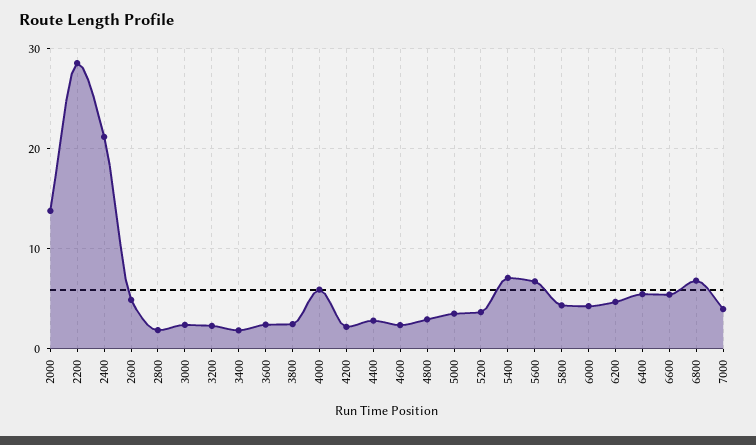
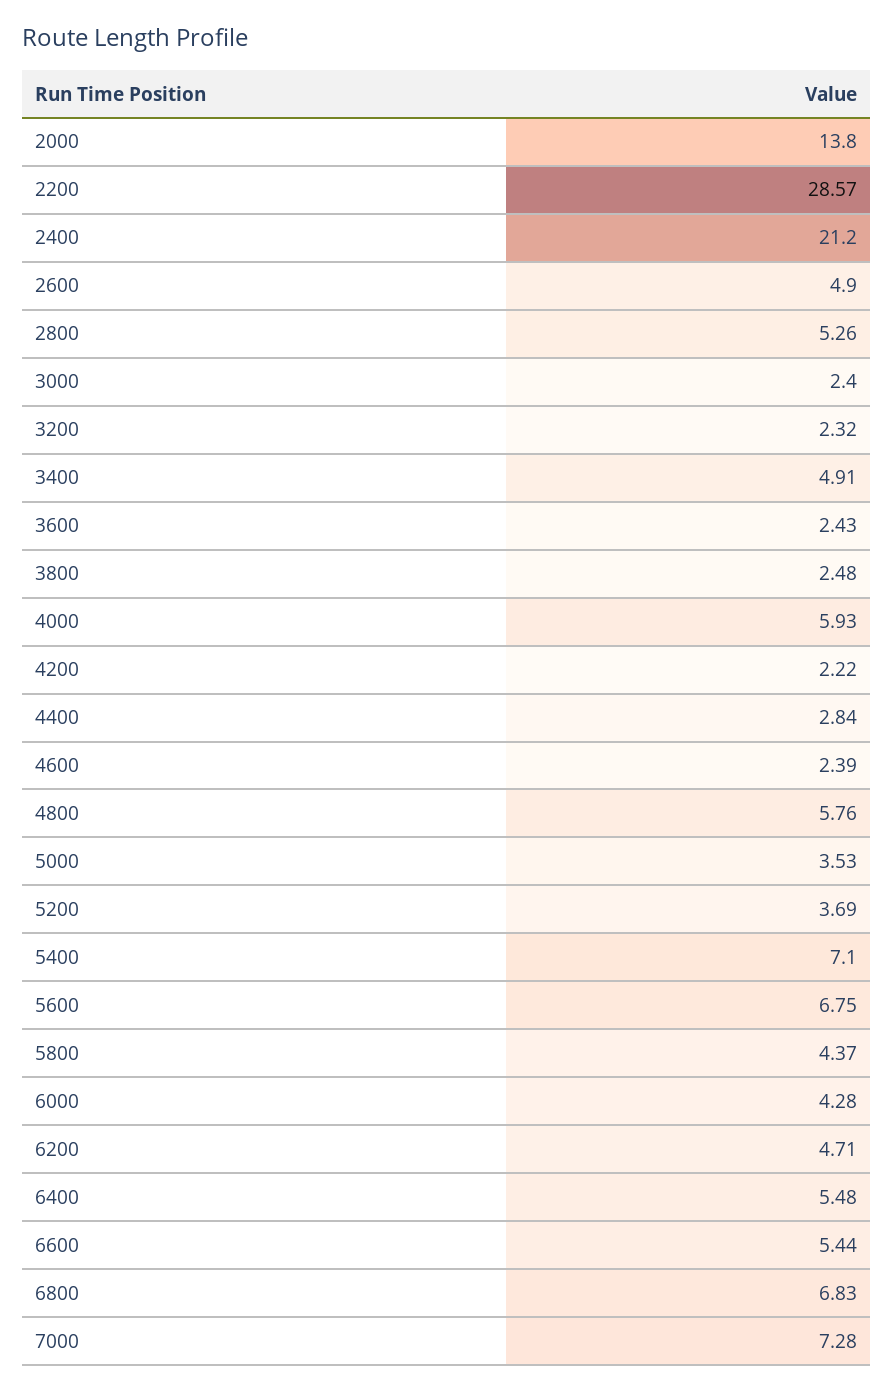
2800: 2 -> 5.26
3400: 2 -> 4.91
4800: 3 -> 5.76
7000: 4 -> 7.28

